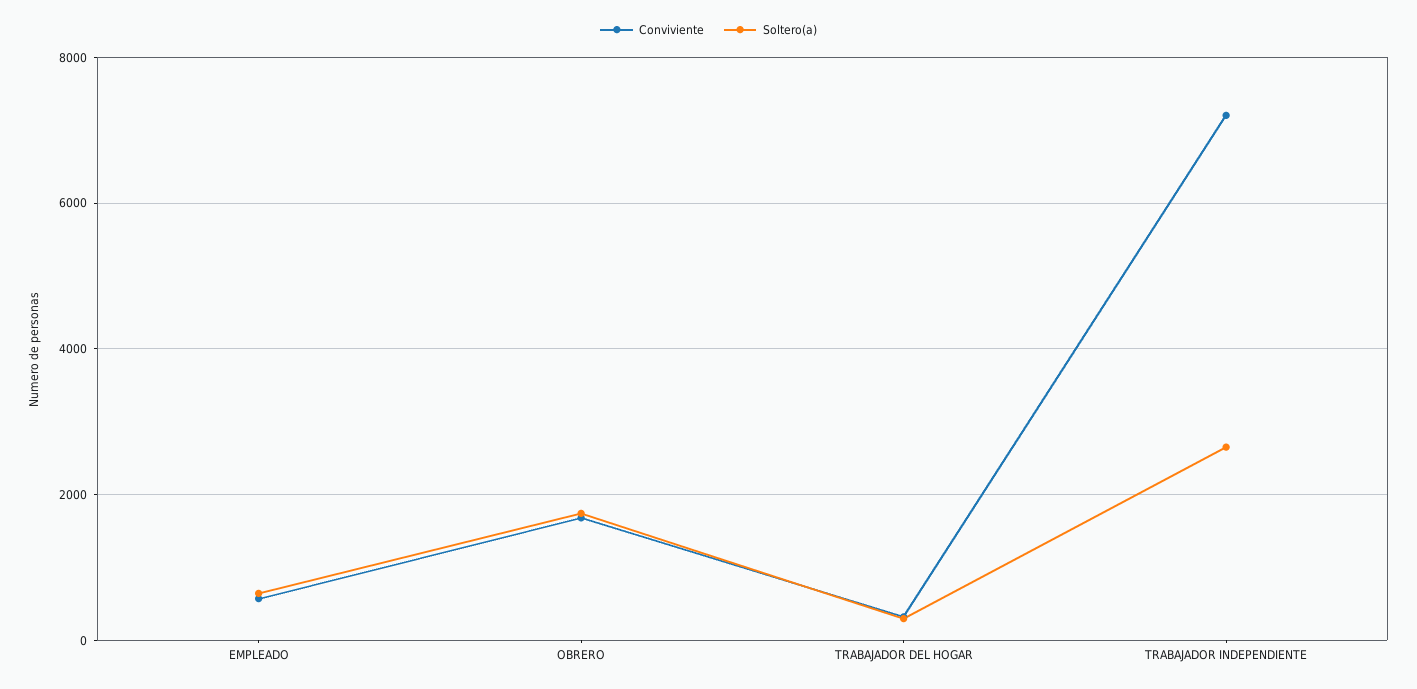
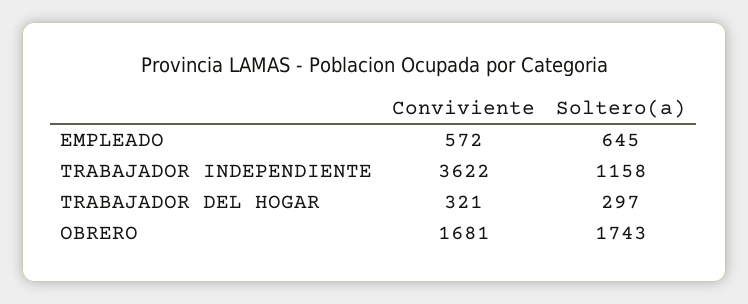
Conviviente, TRABAJADOR INDEPENDIENTE: 7200 -> 3622
Soltero(a), TRABAJADOR INDEPENDIENTE: 2600 -> 1158

